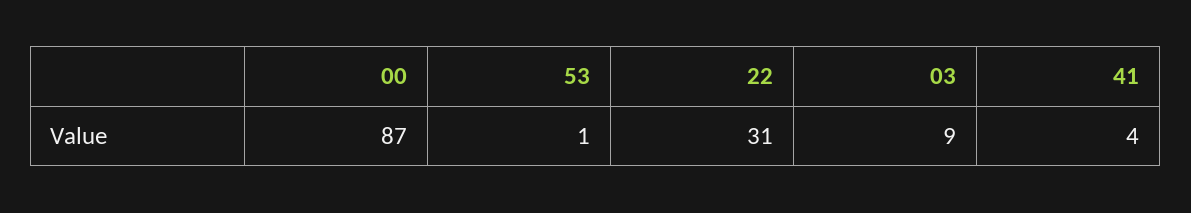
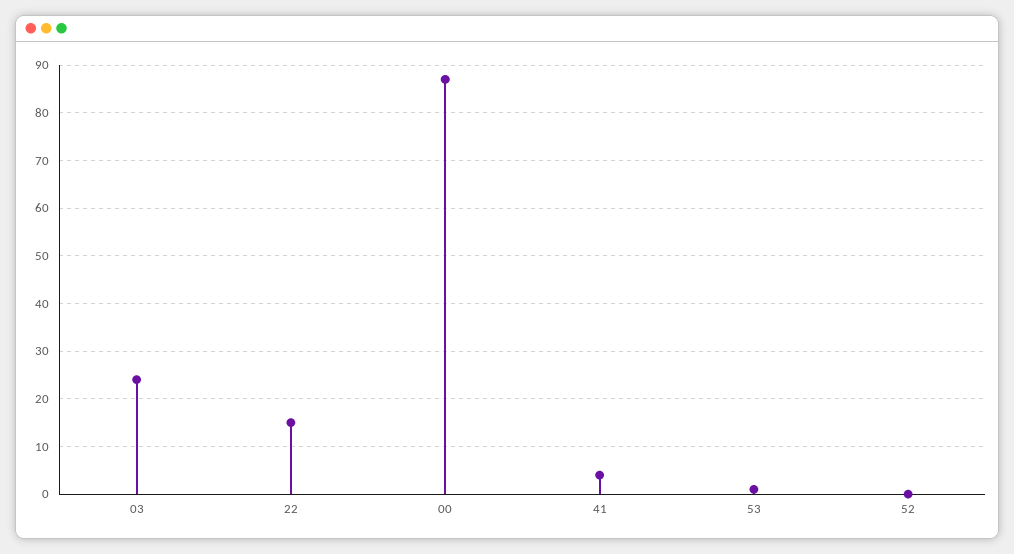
22: 31 -> 15
03: 9 -> 25
52: none -> 0

